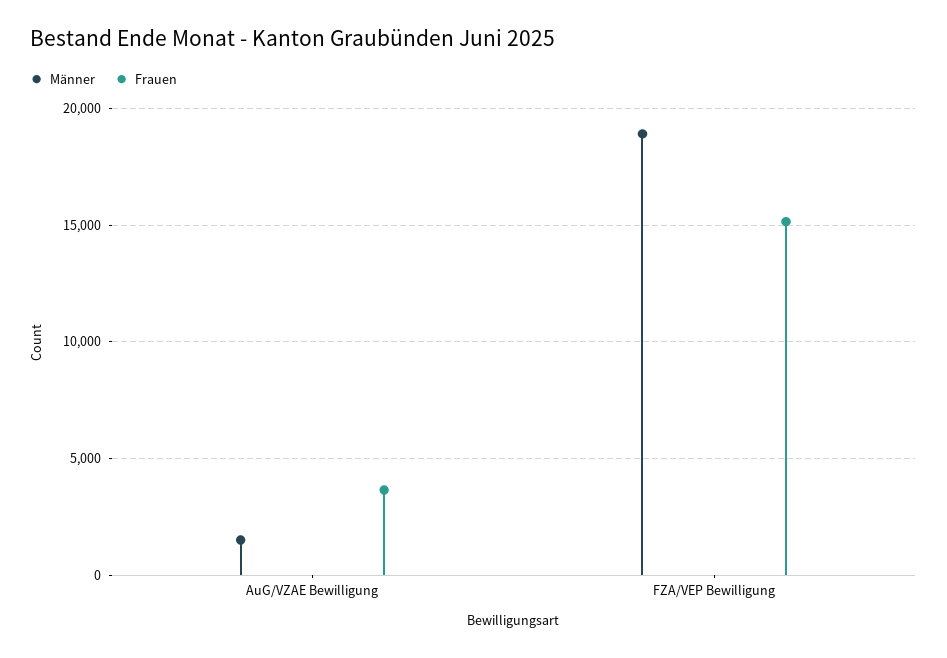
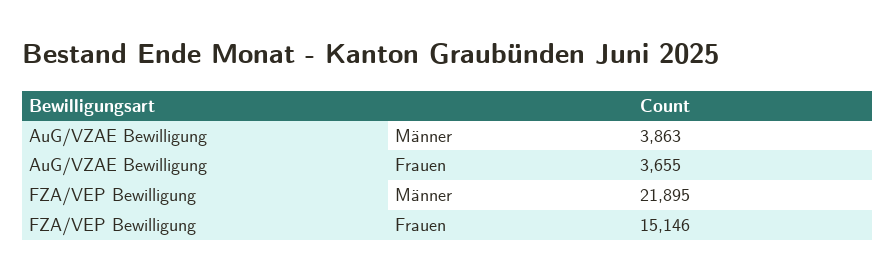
Männer, AuG/VZAE Bewilligung: 1500 -> 3863
Männer, FZA/VEP Bewilligung: 19000 -> 21895

